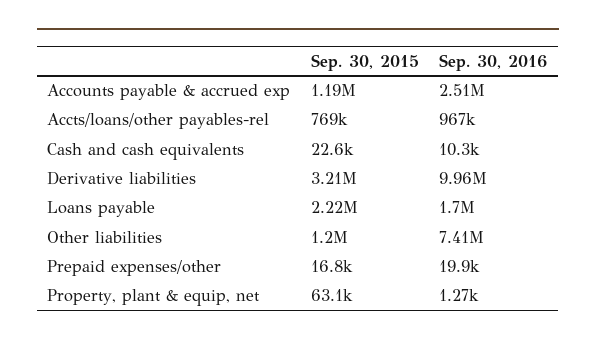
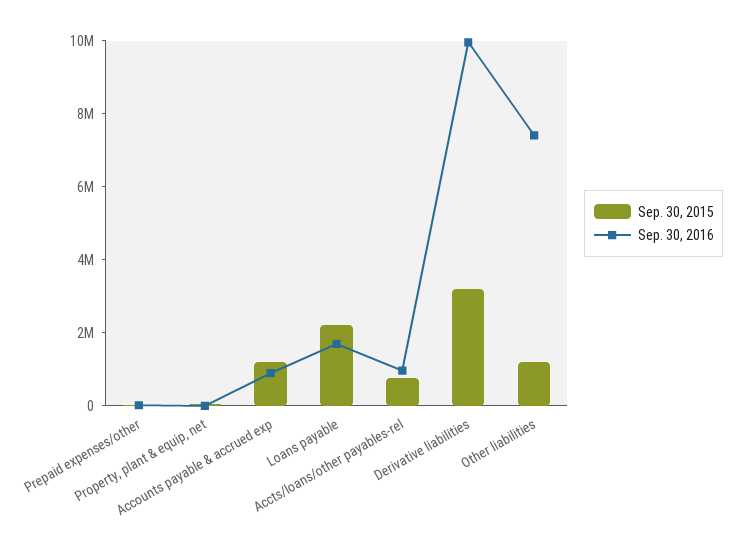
Sep. 30, 2016, Accounts payable & accrued exp: 2510000 -> 1000000
Sep. 30, 2015, Cash and cash equivalents: 22600 -> none
Sep. 30, 2016, Cash and cash equivalents: 10300 -> none

